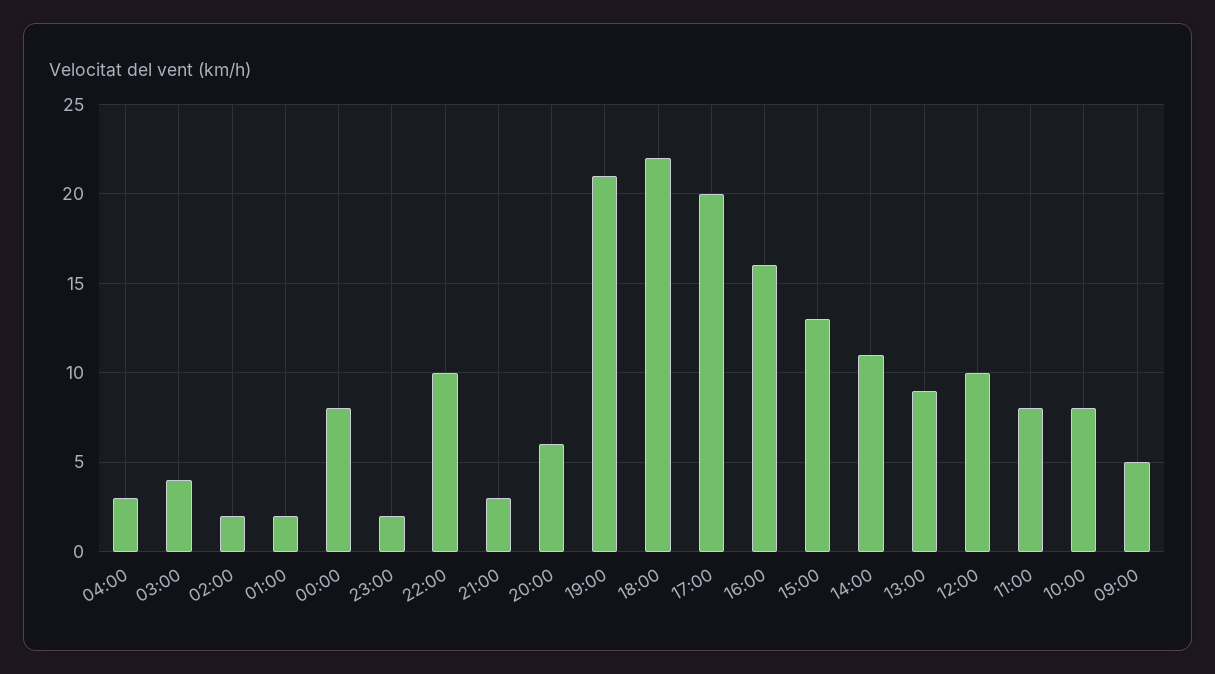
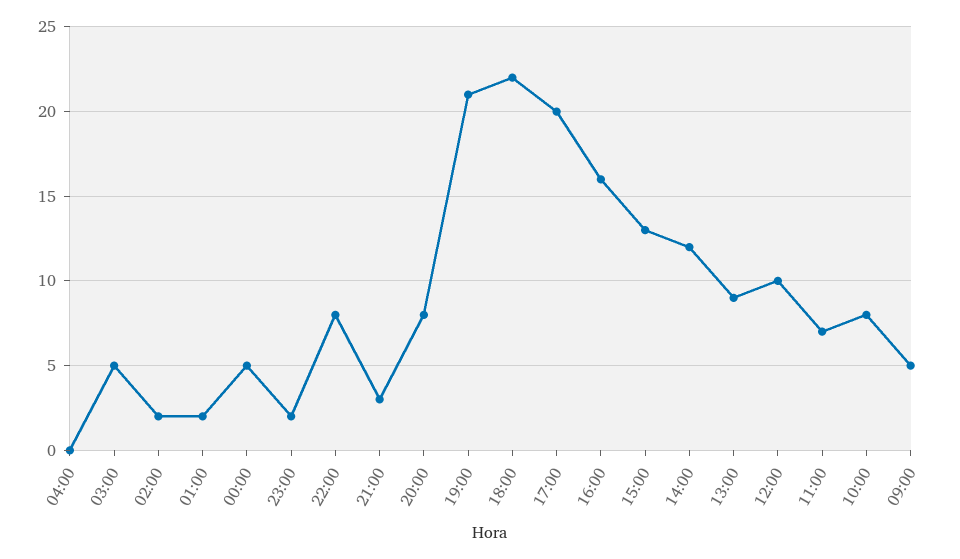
04:00: 3 -> 0
03:00: 4 -> 5
00:00: 8 -> 5
22:00: 10 -> 8
20:00: 6 -> 8
14:00: 11 -> 12
11:00: 8 -> 7

